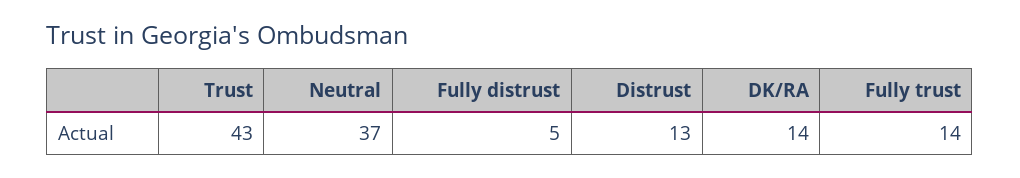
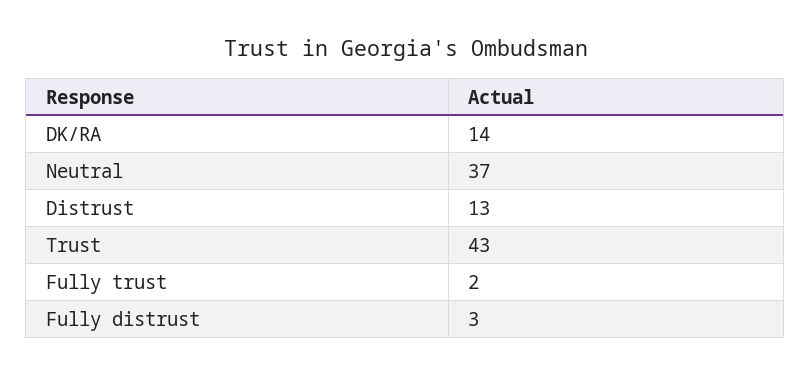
Fully distrust: 5 -> 3
Fully trust: 14 -> 2

